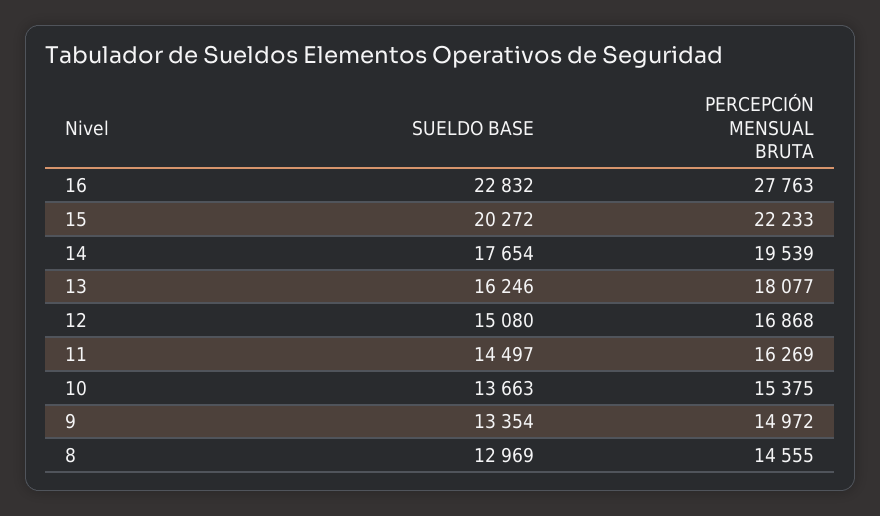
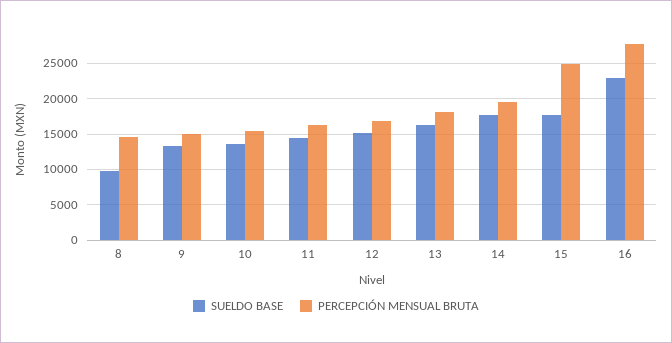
SUELDO BASE, 15: 20272 -> 18000
PERCEPCIÓN MENSUAL BRUTA, 15: 22233 -> 25000
SUELDO BASE, 8: 12969 -> 10000

